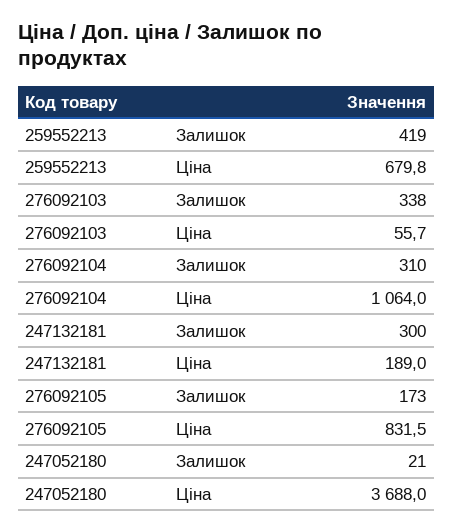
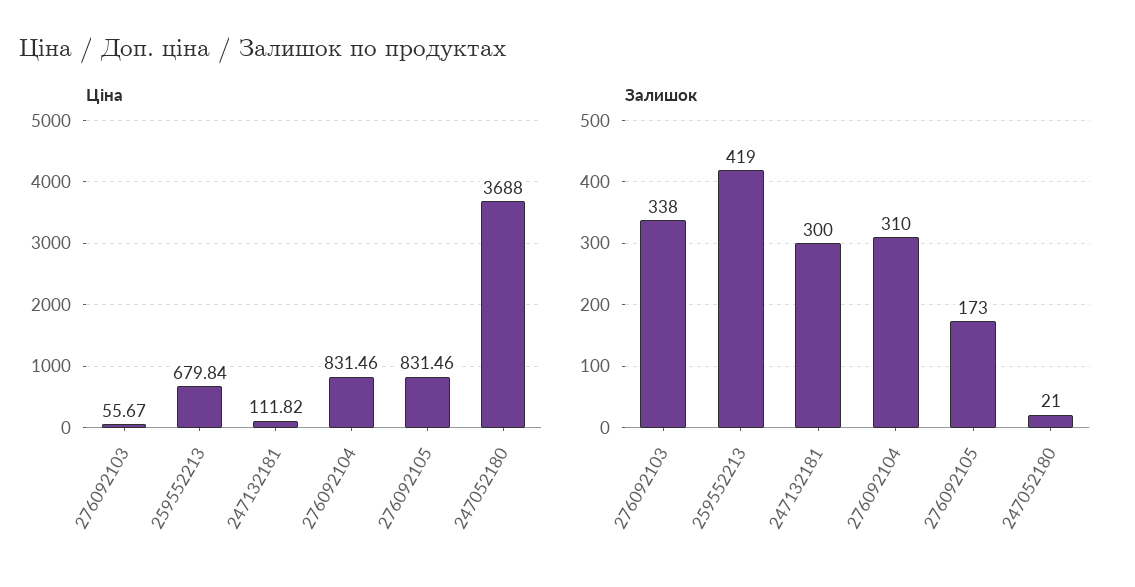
Ціна, 276092104: 1064 -> 831.46
Ціна, 247132181: 189 -> 111.82

